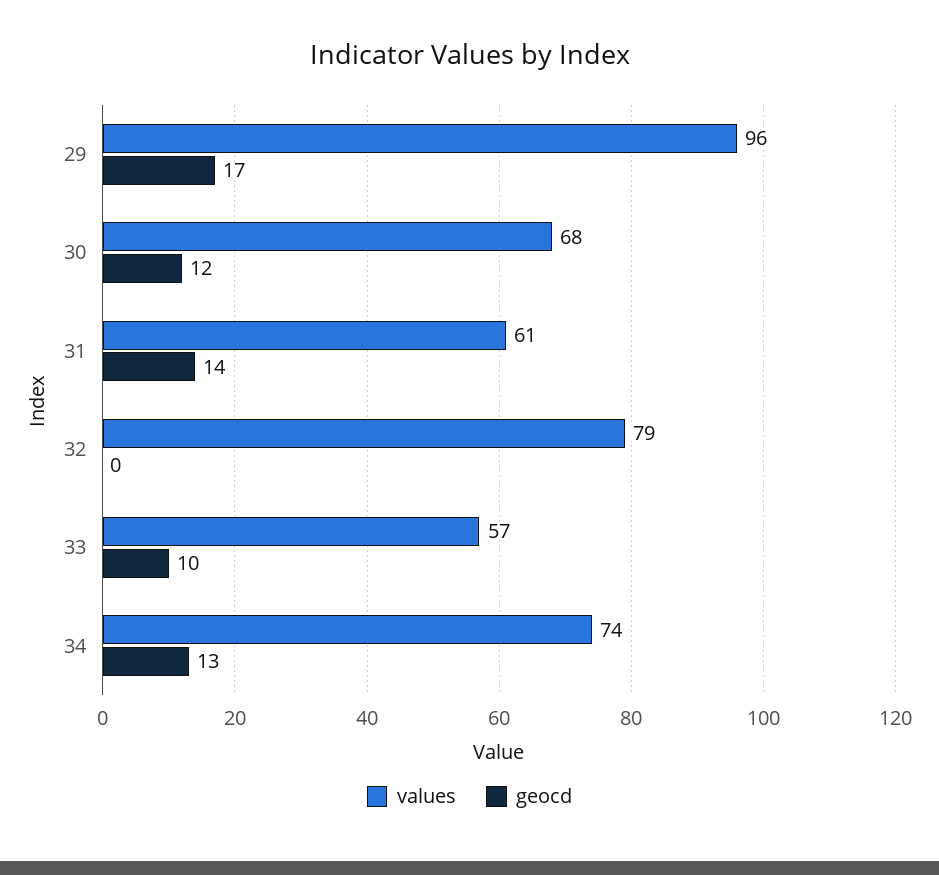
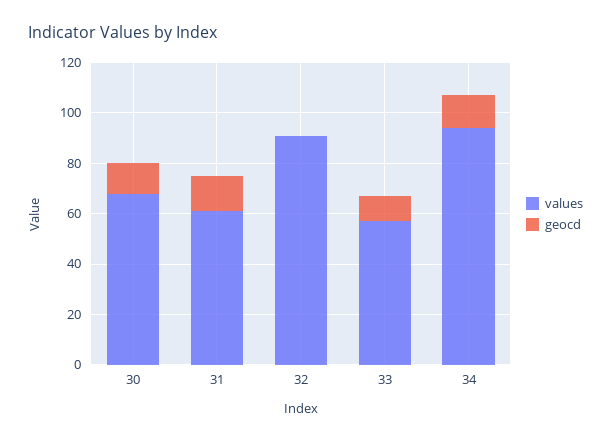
values, 29: 96 -> none
geocd, 29: 17 -> none
values, 32: 79 -> 90
values, 34: 74 -> 95

